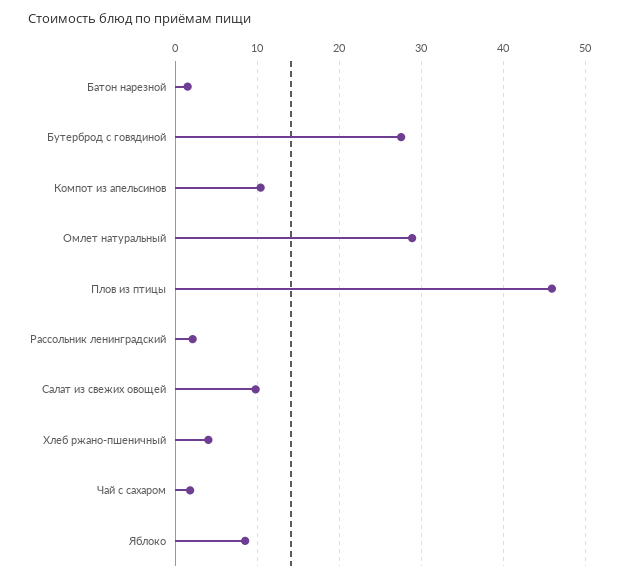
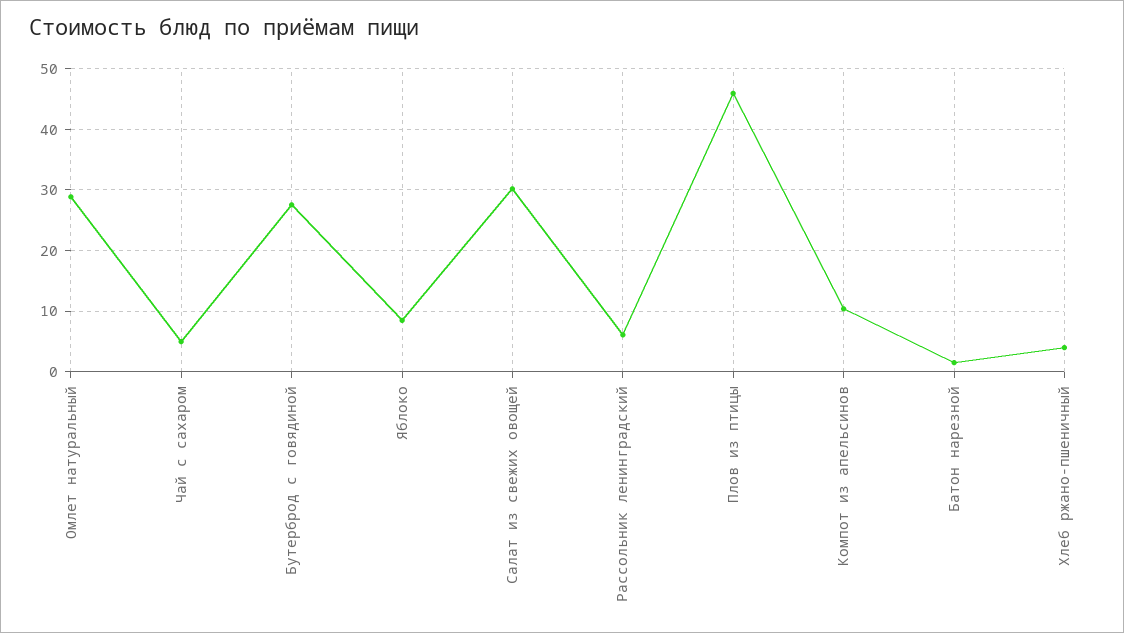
Рассольник ленинградский: 2 -> 6
Салат из свежих овощей: 10 -> 30
Чай с сахаром: 2 -> 5

